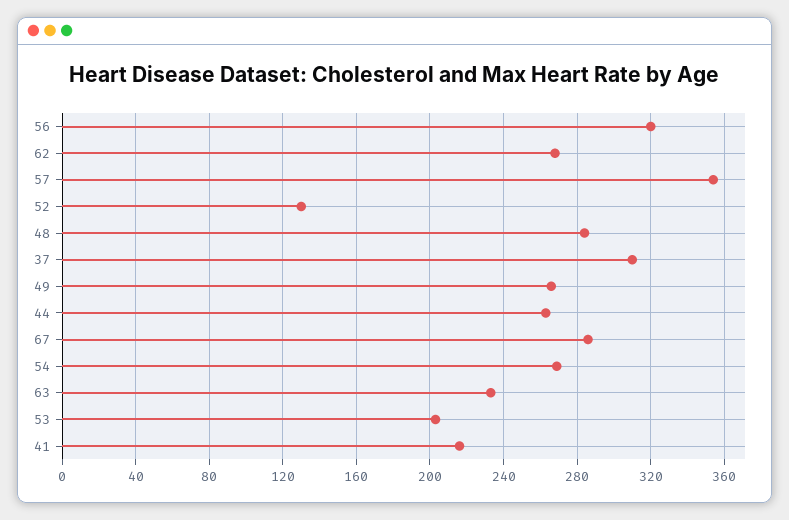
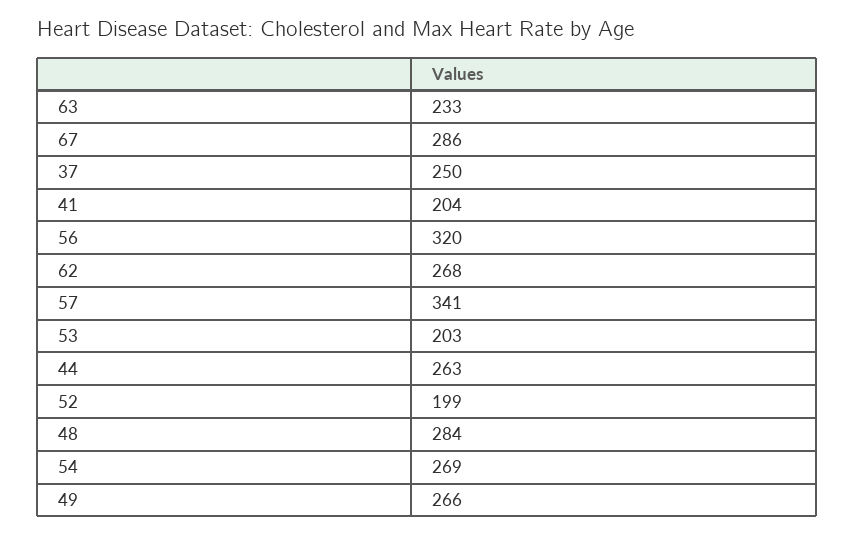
57: 355 -> 341
52: 130 -> 199
37: 310 -> 250
41: 215 -> 204

